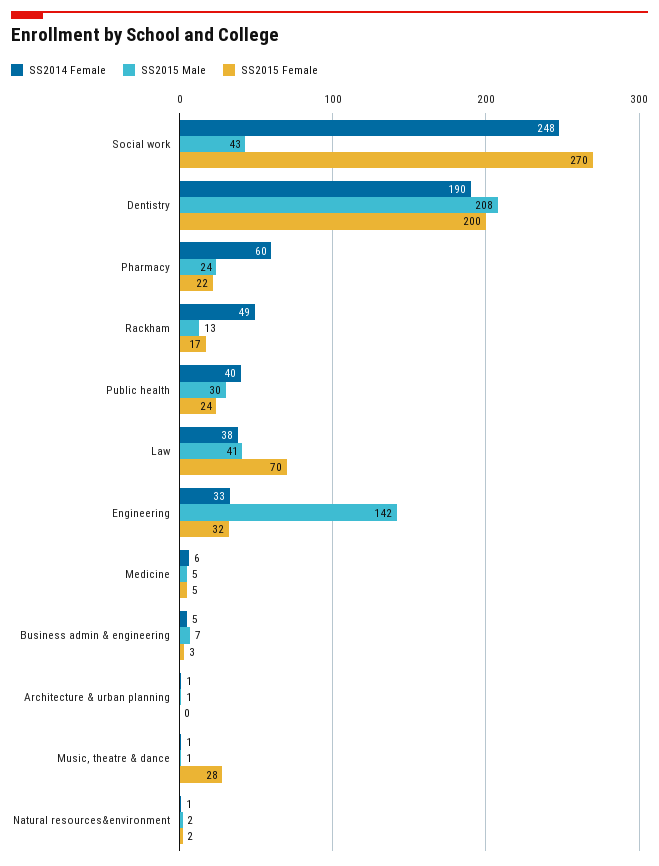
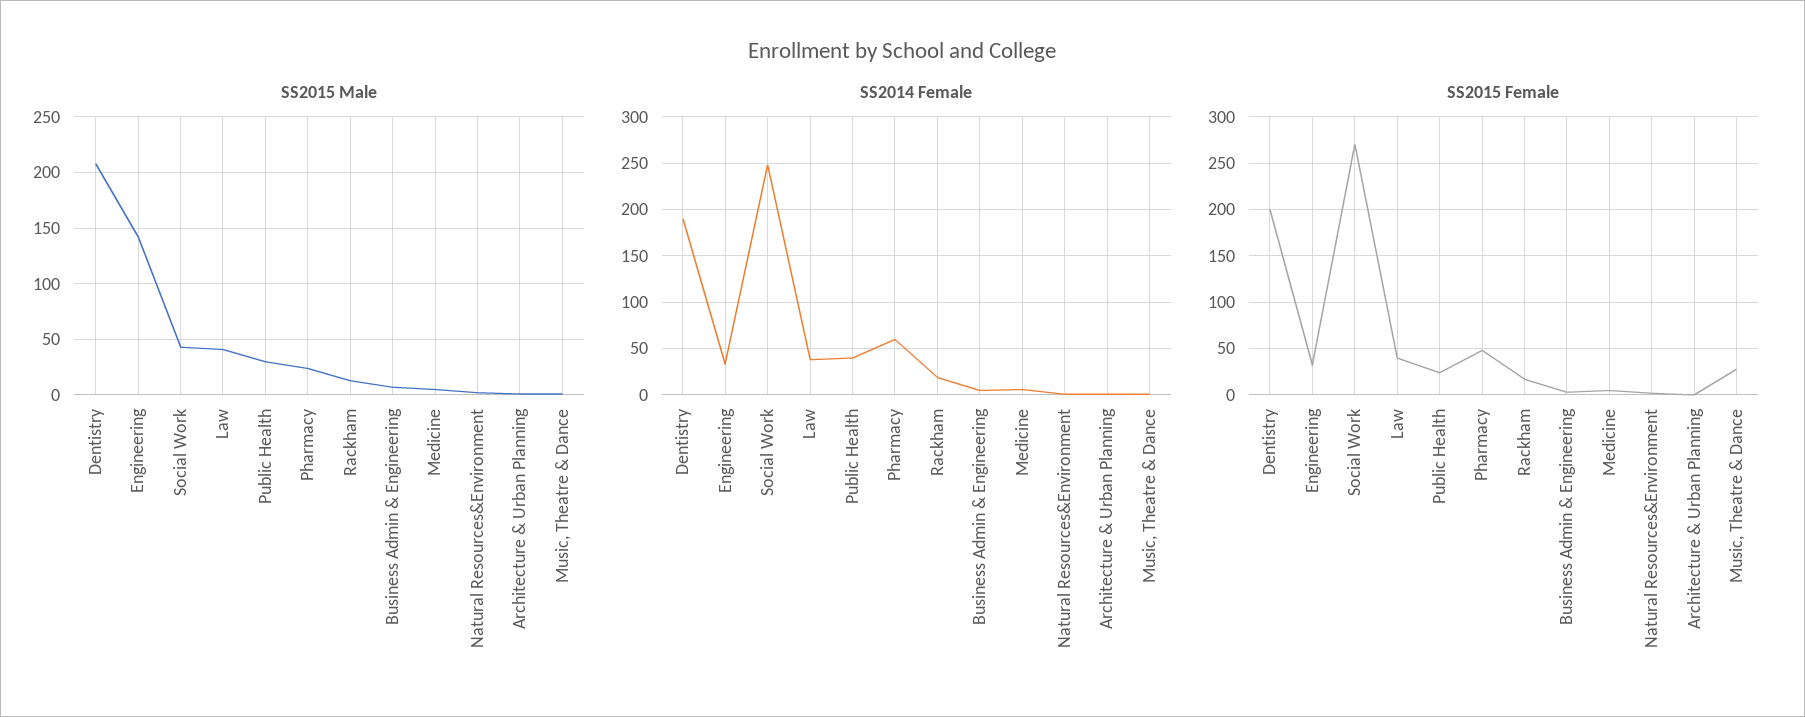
SS2015 Female, Pharmacy: 22 -> 50
SS2014 Female, Rackham: 49 -> 20
SS2015 Female, Law: 70 -> 40

